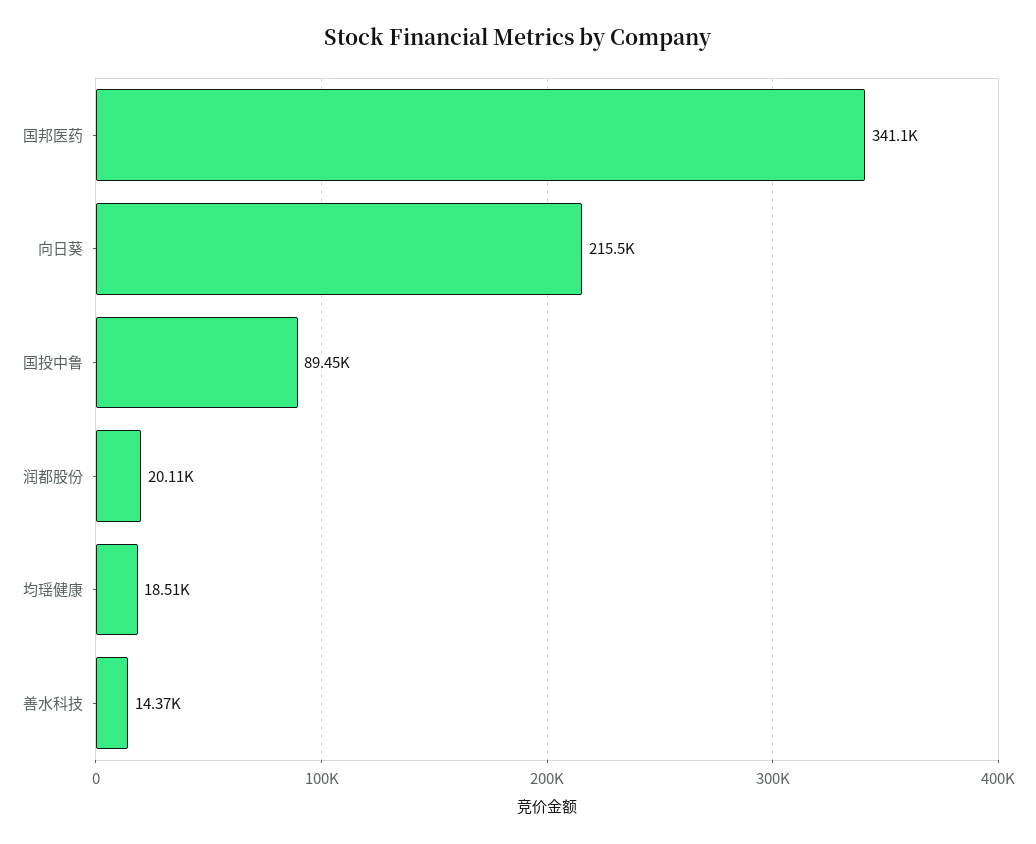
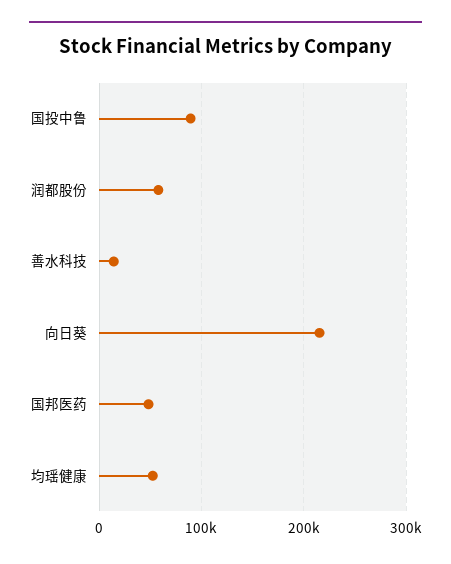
国邦医药: 341100 -> 50000
润都股份: 20110 -> 60000
均瑶健康: 18510 -> 50000

